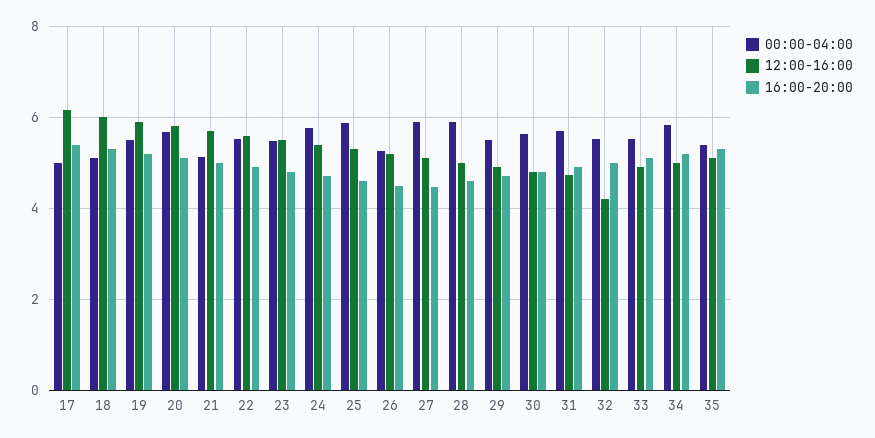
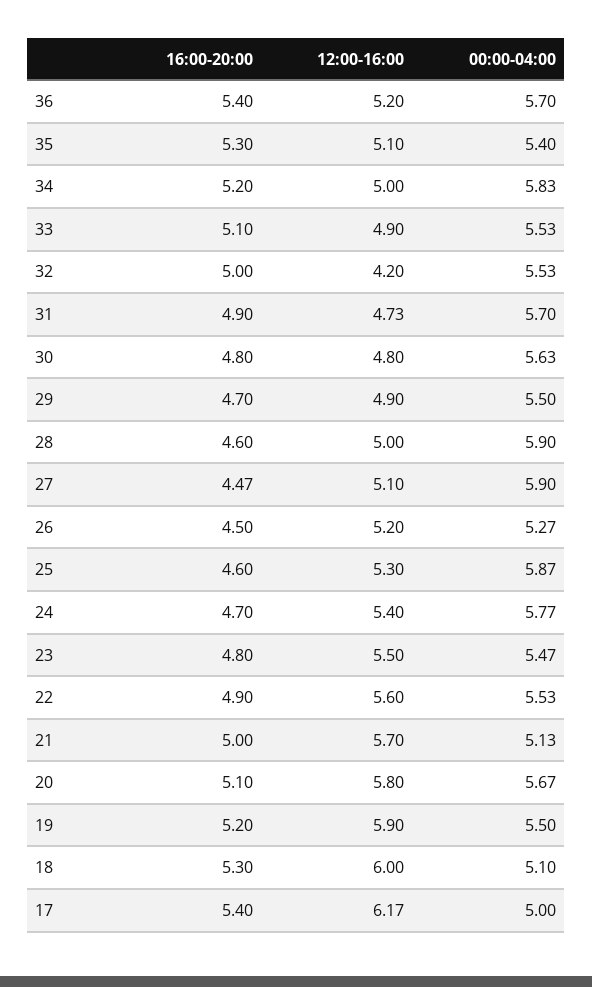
16:00-20:00, 36: none -> 5.4
12:00-16:00, 36: none -> 5.2
00:00-04:00, 36: none -> 5.7

